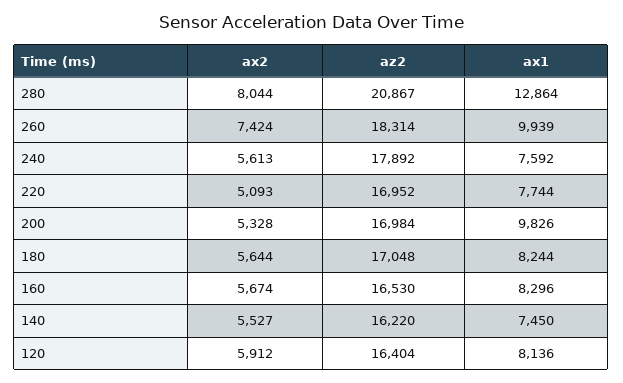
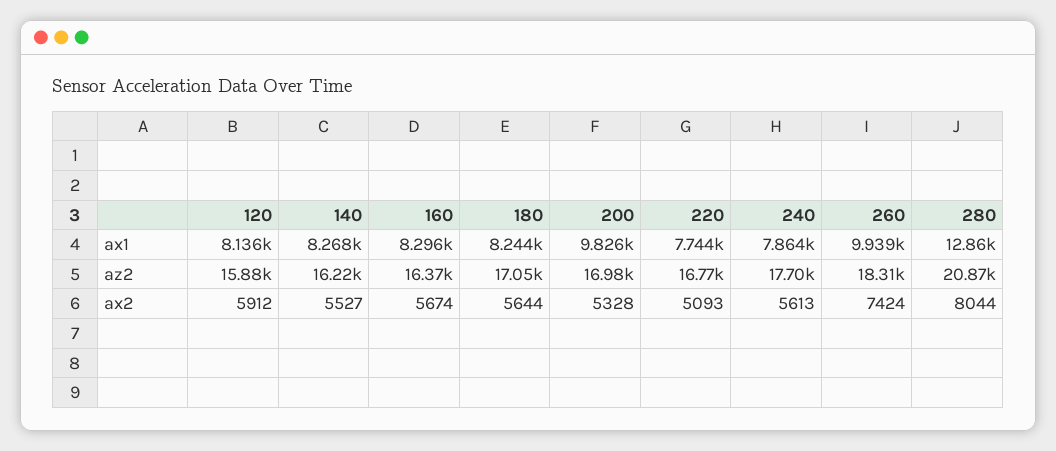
az2, 240: 17892 -> 17700
ax1, 240: 7592 -> 7864
az2, 220: 16952 -> 16770
az2, 160: 16530 -> 16370
ax1, 140: 7450 -> 8268
az2, 120: 16404 -> 15880

